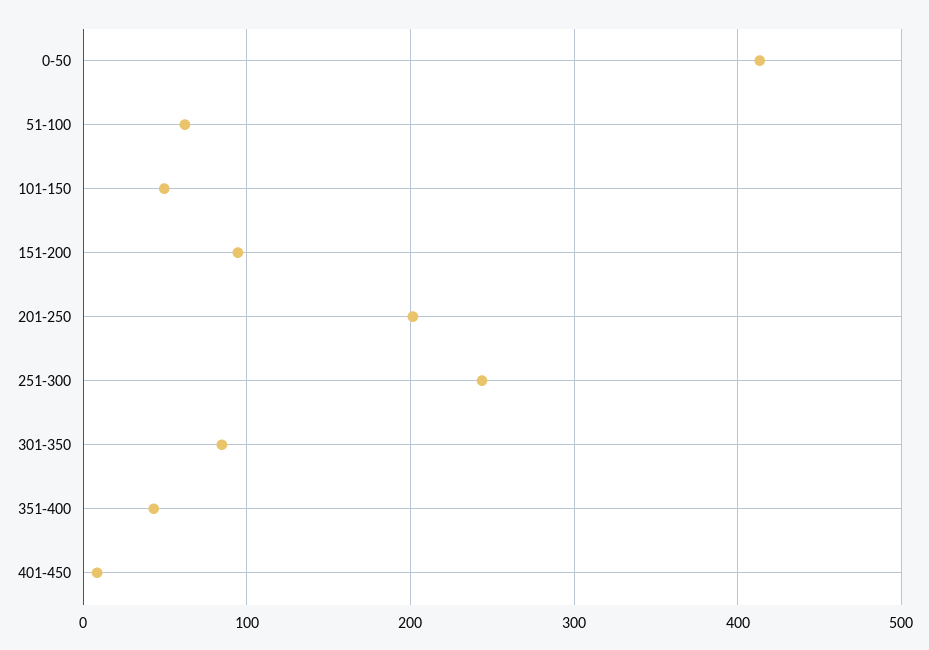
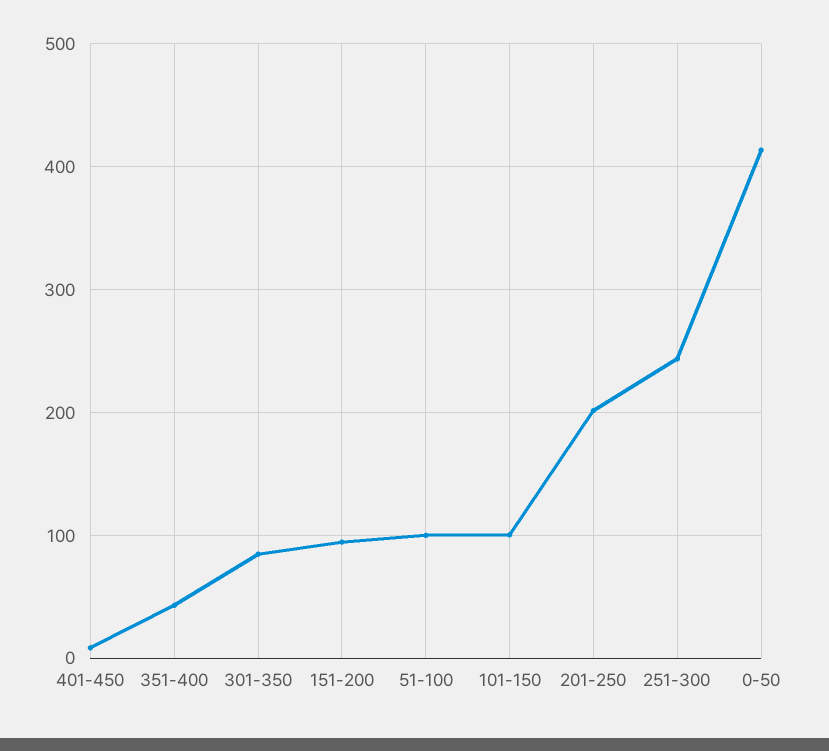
51-100: 60 -> 100
101-150: 50 -> 100

